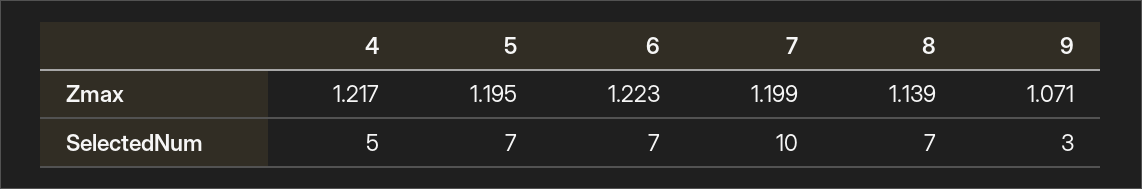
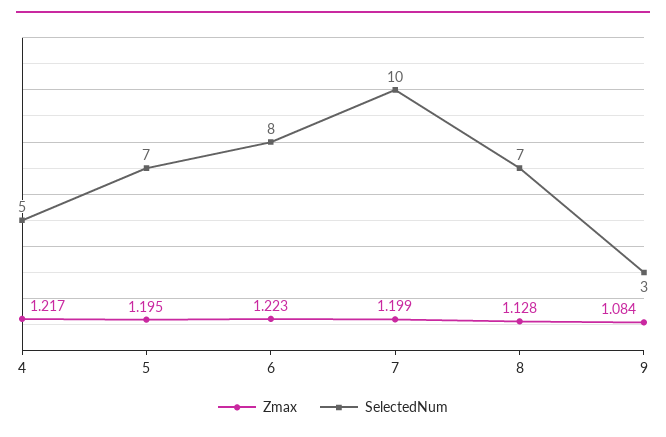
Zmax, 8: 1.139 -> 1.128
Zmax, 9: 1.071 -> 1.084
SelectedNum, 6: 7 -> 8

